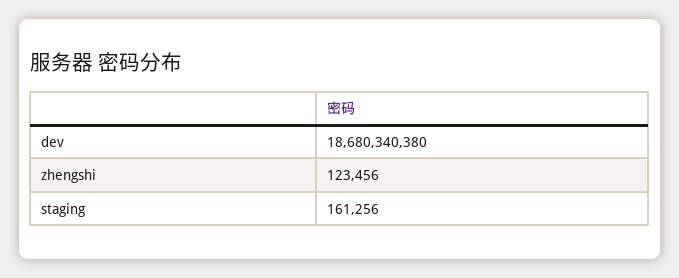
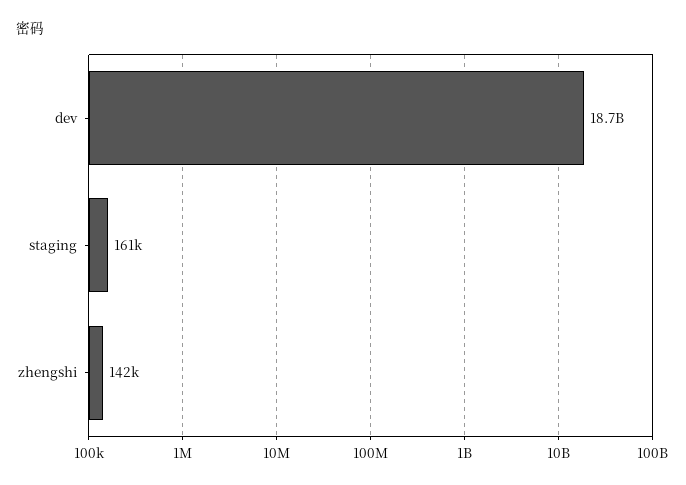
zhengshi: 123456 -> 142000

